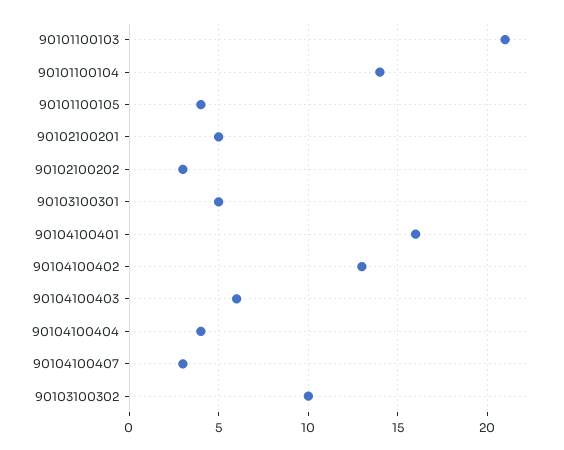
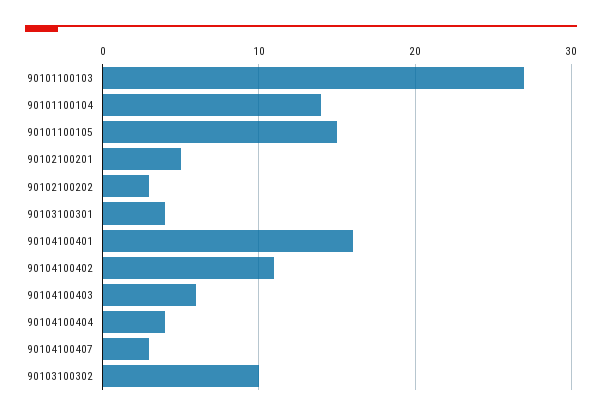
90101100103: 21 -> 27
90101100105: 4 -> 15
90103100301: 5 -> 4
90104100402: 13 -> 11

